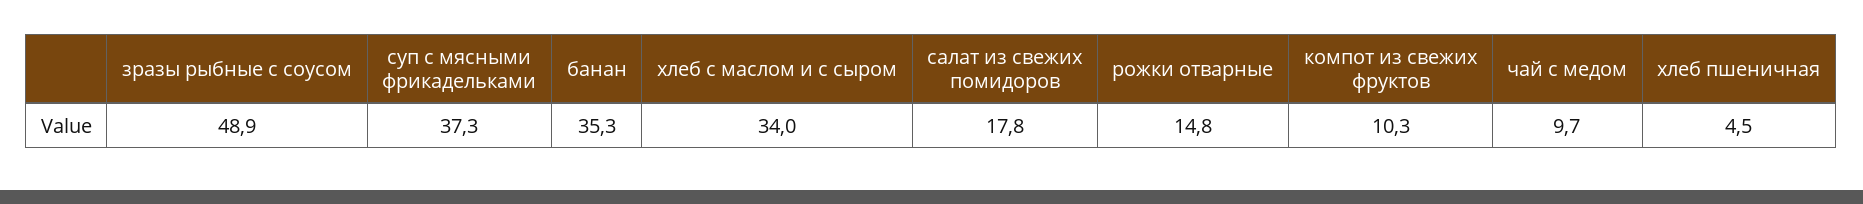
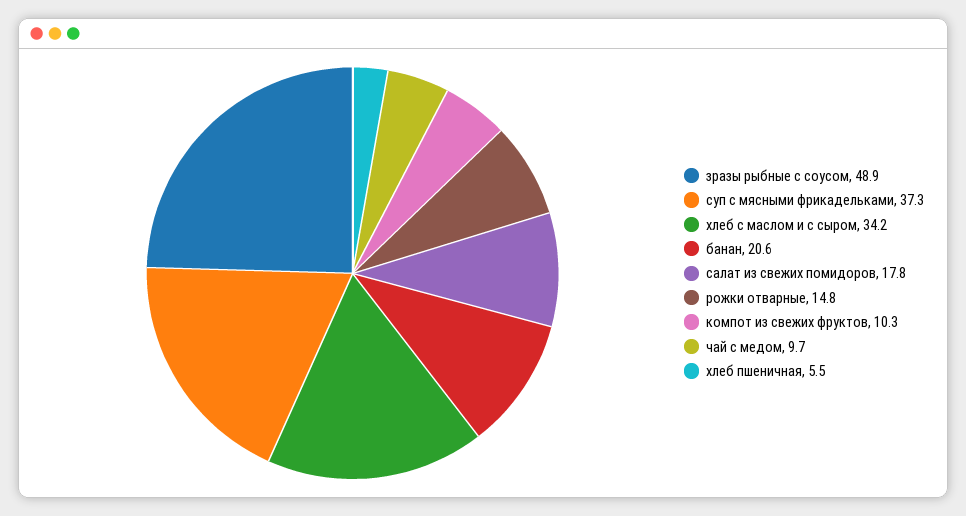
банан: 35.3 -> 20.6
хлеб с маслом и с сыром: 34 -> 34.2
хлеб пшеничная: 4.5 -> 5.5

